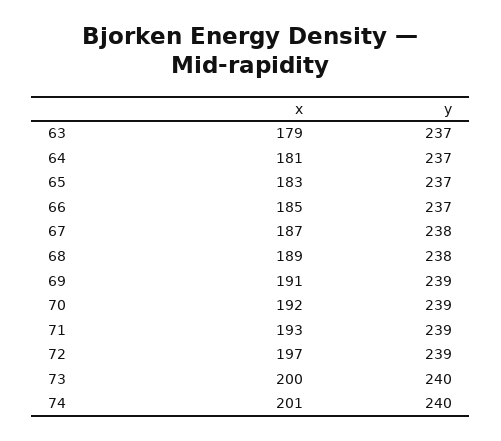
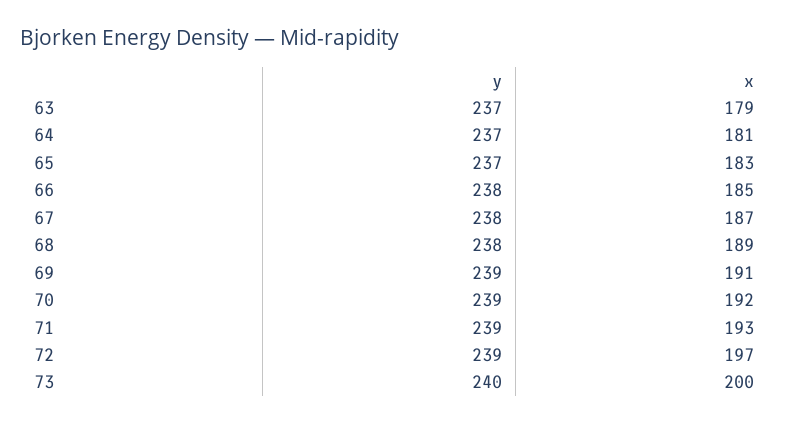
y, 66: 237 -> 238
x, 74: 201 -> none
y, 74: 240 -> none

